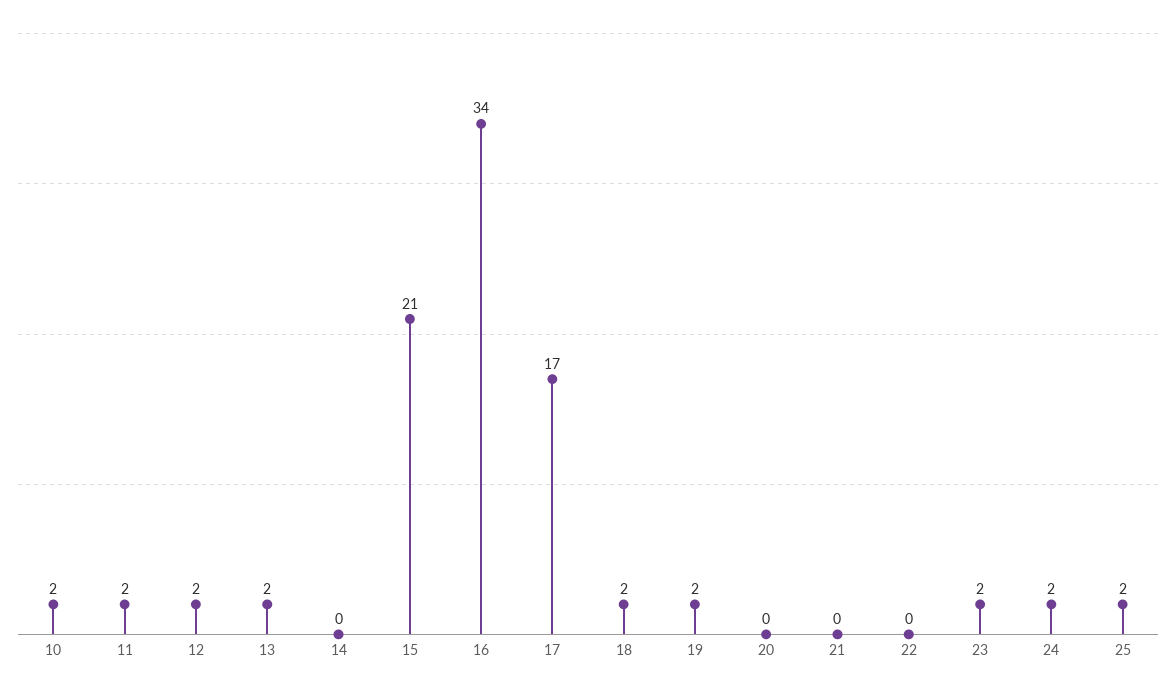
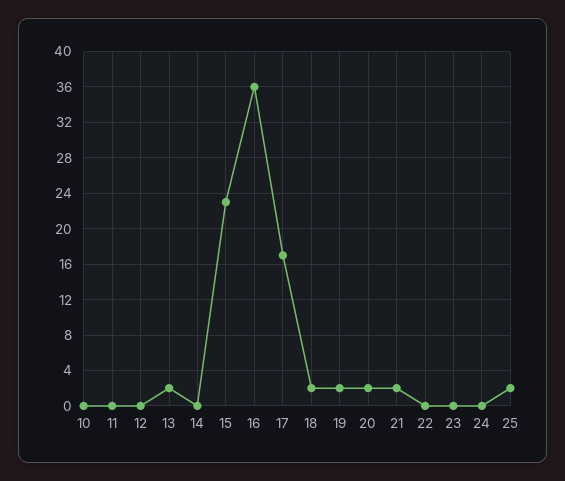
10: 2 -> 0
11: 2 -> 0
12: 2 -> 0
15: 21 -> 23
16: 34 -> 36
20: 0 -> 2
21: 0 -> 2
23: 2 -> 0
24: 2 -> 0

